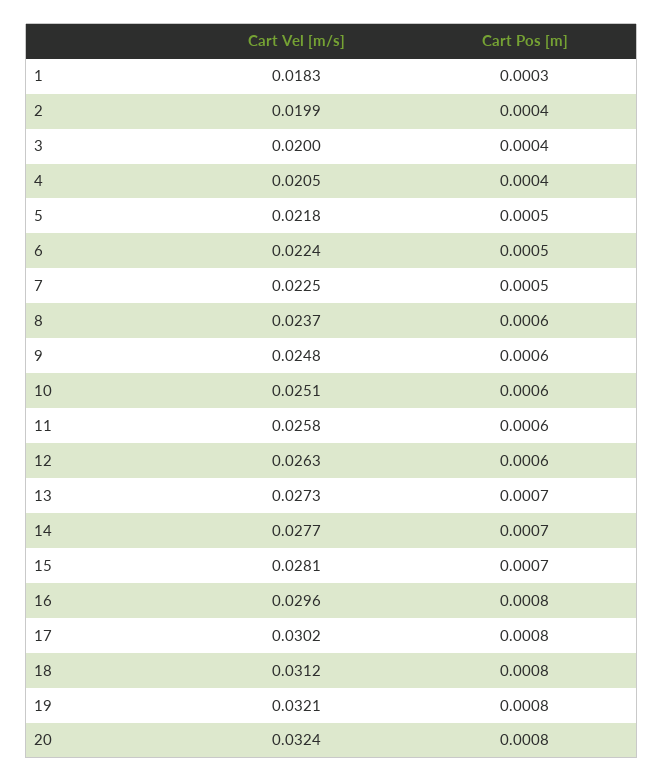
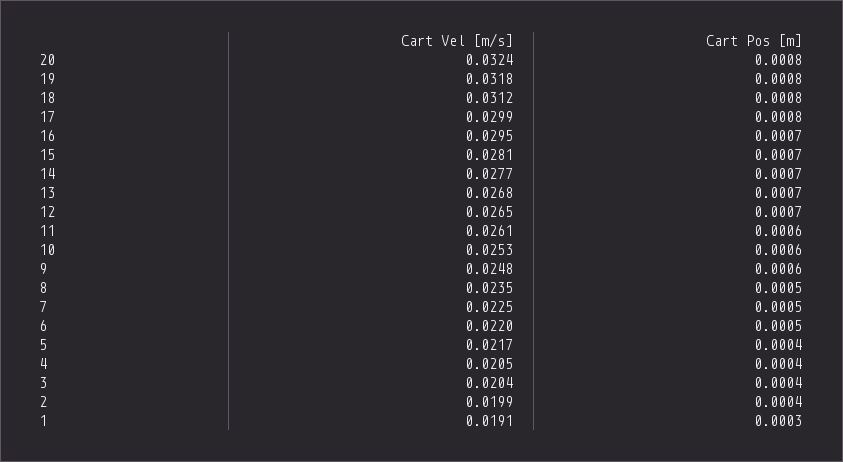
Cart Vel [m/s], 1: 0.0183 -> 0.0191
Cart Vel [m/s], 3: 0.02 -> 0.0204
Cart Vel [m/s], 5: 0.0218 -> 0.0217
Cart Pos [m], 5: 0.0005 -> 0.0004
Cart Vel [m/s], 6: 0.0224 -> 0.022
Cart Vel [m/s], 8: 0.0237 -> 0.0235
Cart Pos [m], 8: 0.0006 -> 0.0005
Cart Vel [m/s], 10: 0.0251 -> 0.0253
Cart Vel [m/s], 11: 0.0258 -> 0.0261
Cart Vel [m/s], 12: 0.0263 -> 0.0265
Cart Pos [m], 12: 0.0006 -> 0.0007
Cart Vel [m/s], 13: 0.0273 -> 0.0268
Cart Vel [m/s], 16: 0.0296 -> 0.0295
Cart Pos [m], 16: 0.0008 -> 0.0007
Cart Vel [m/s], 17: 0.0302 -> 0.0299
Cart Vel [m/s], 19: 0.0321 -> 0.0318

